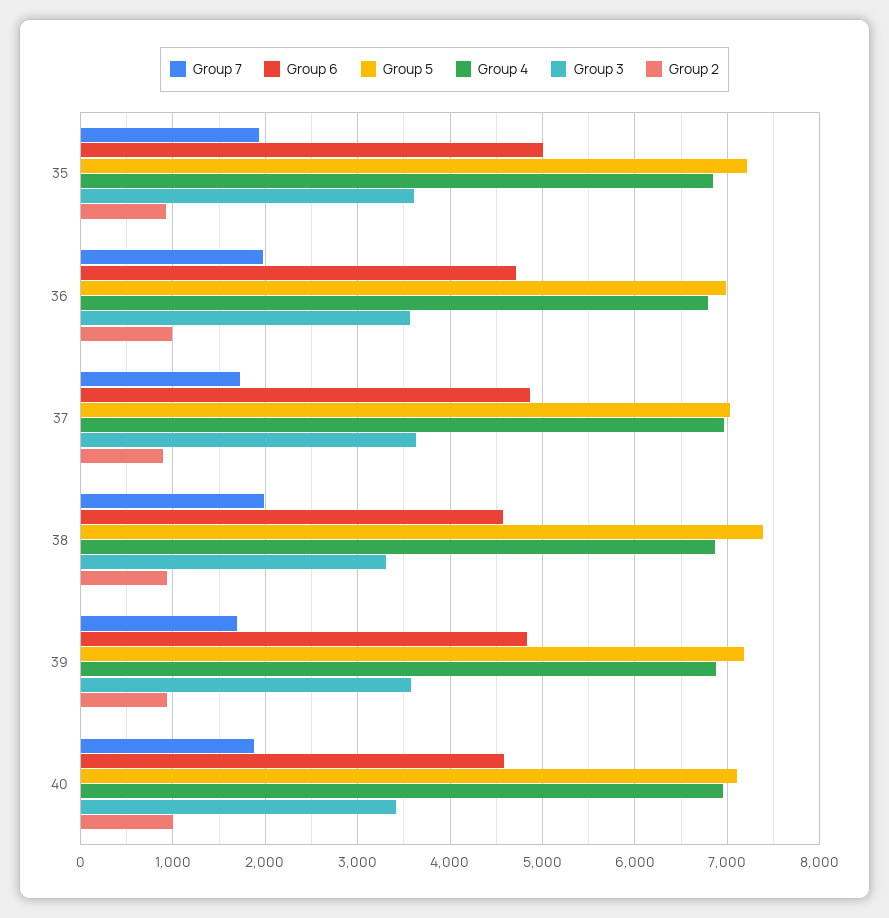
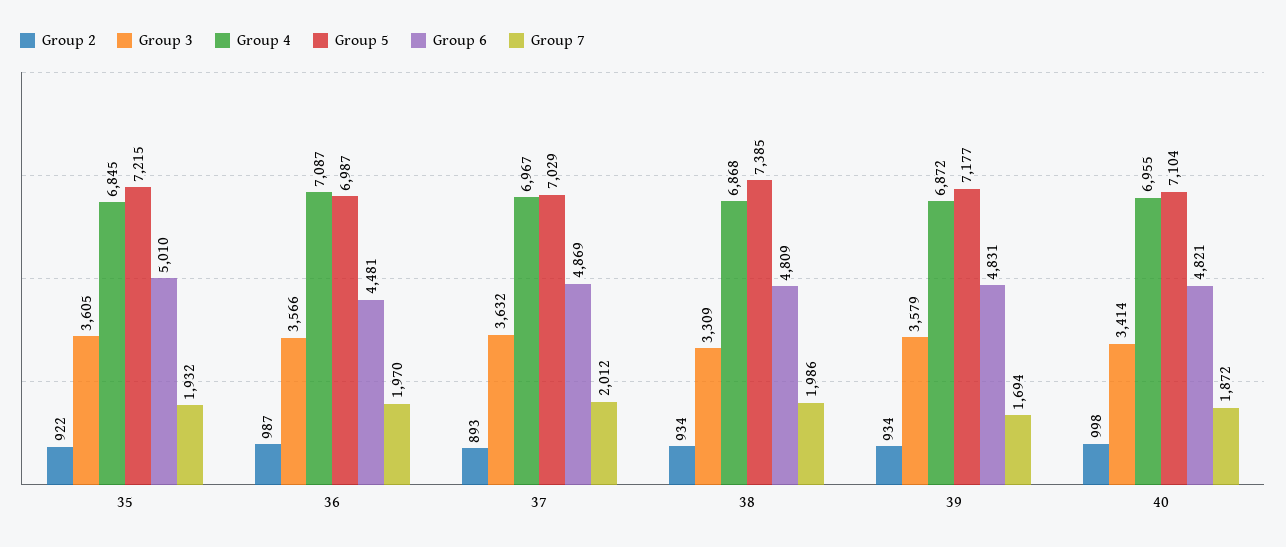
Group 6, 36: 4700 -> 4481
Group 4, 36: 6800 -> 7087
Group 7, 37: 1700 -> 2012
Group 6, 38: 4600 -> 4809
Group 6, 40: 4600 -> 4821

